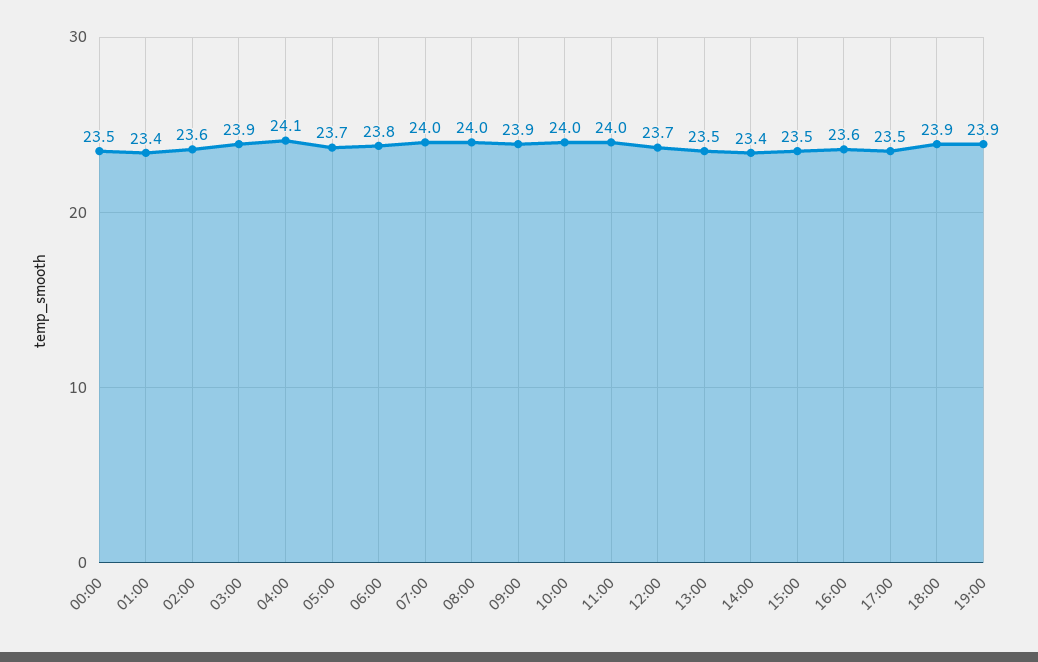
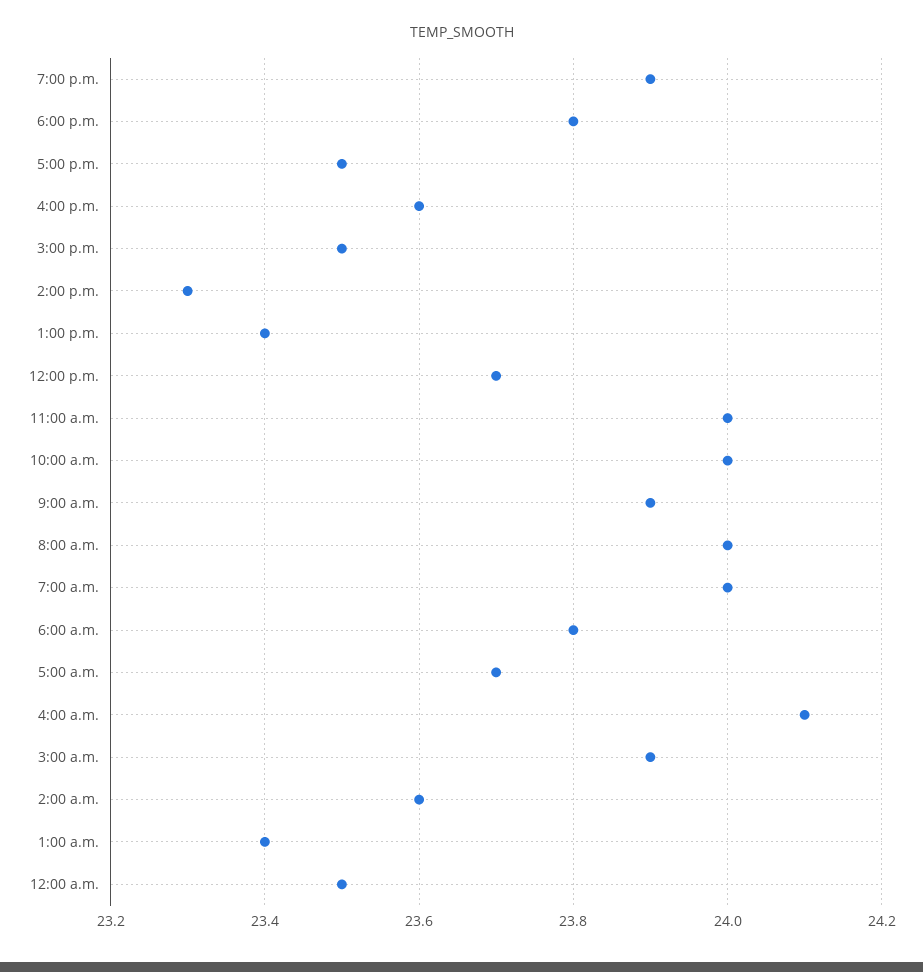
13:00: 23.5 -> 23.4
14:00: 23.4 -> 23.3
18:00: 23.9 -> 23.8

